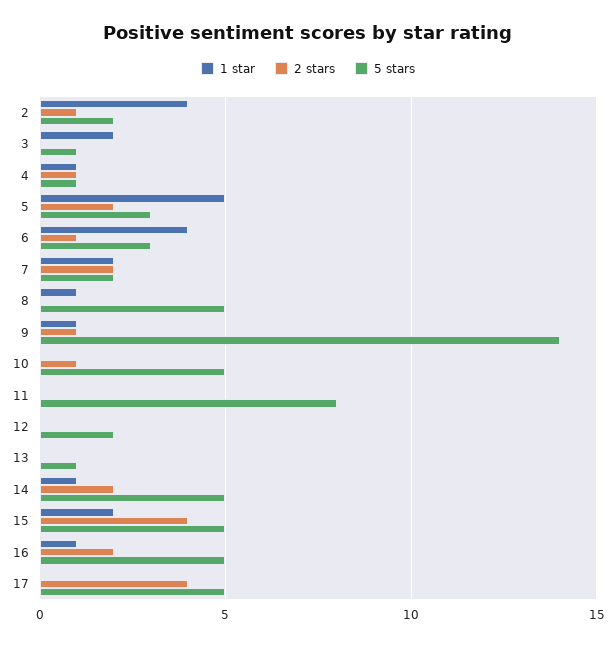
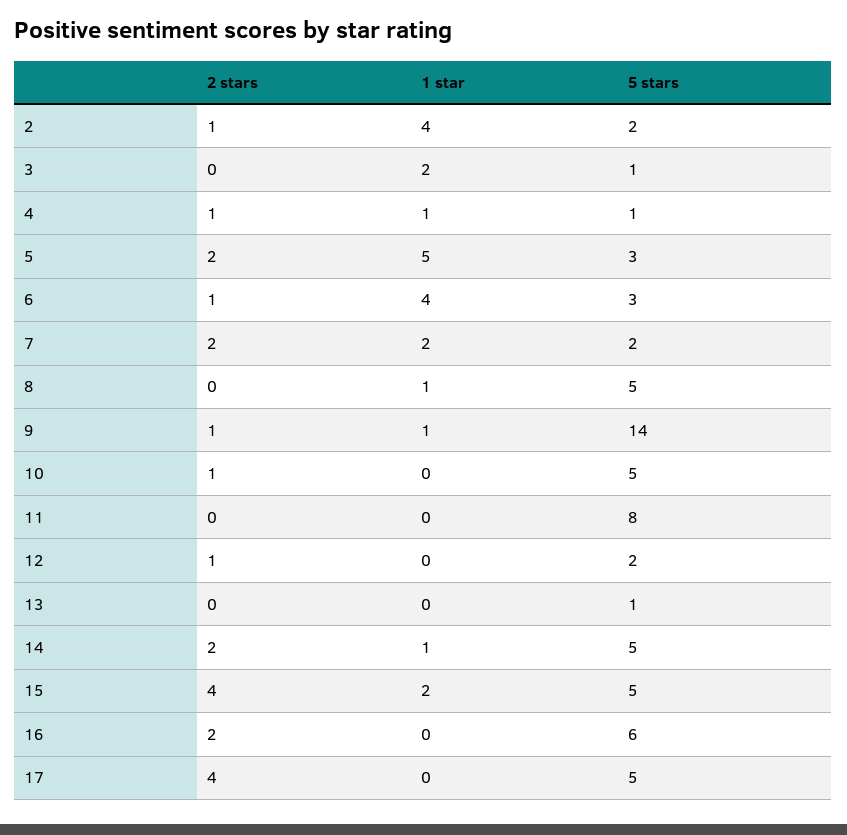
2 stars, 12: 0 -> 1
1 star, 16: 1 -> 0
5 stars, 16: 5 -> 6

